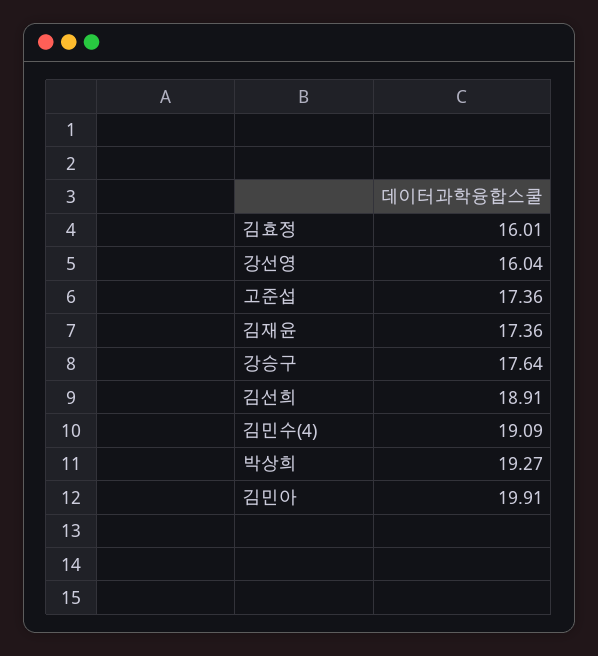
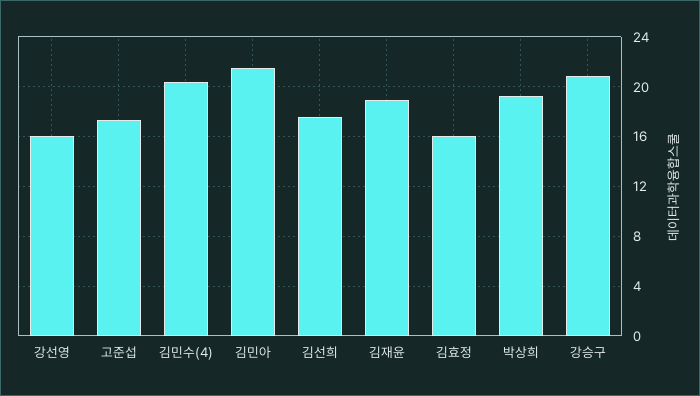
김재윤: 17.36 -> 19
강승구: 17.64 -> 21
김선희: 18.91 -> 17.5
김민수(4): 19.09 -> 20.5
김민아: 19.91 -> 21.5

